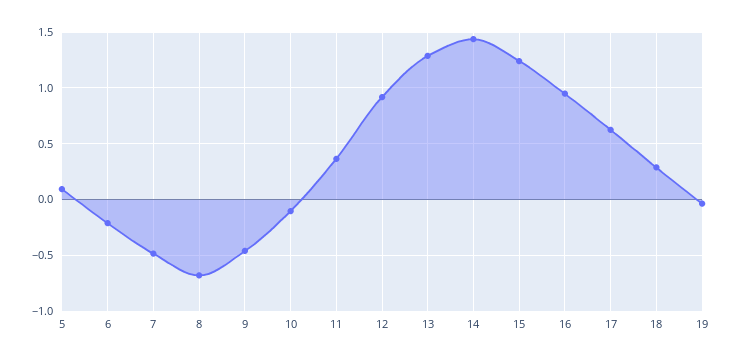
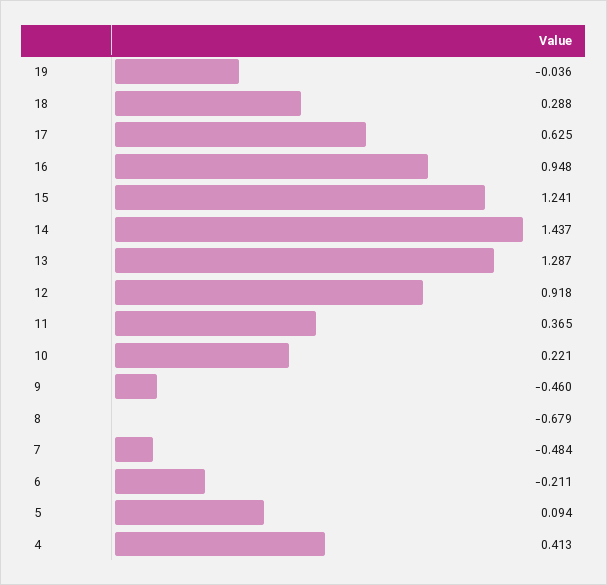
10: -0.1 -> 0.221
4: none -> 0.413

